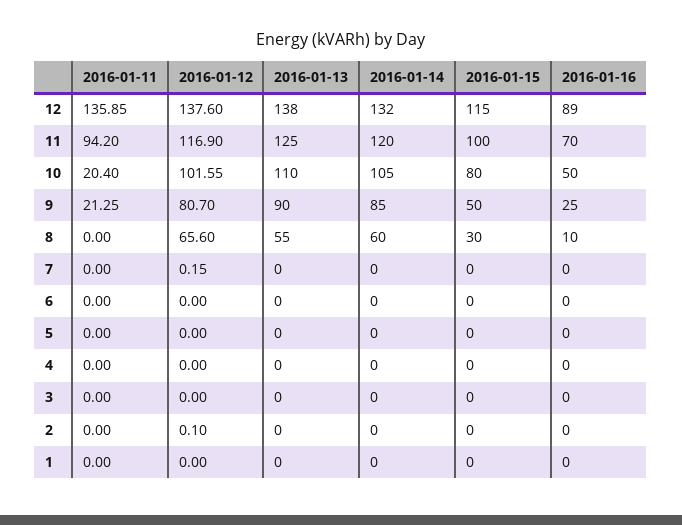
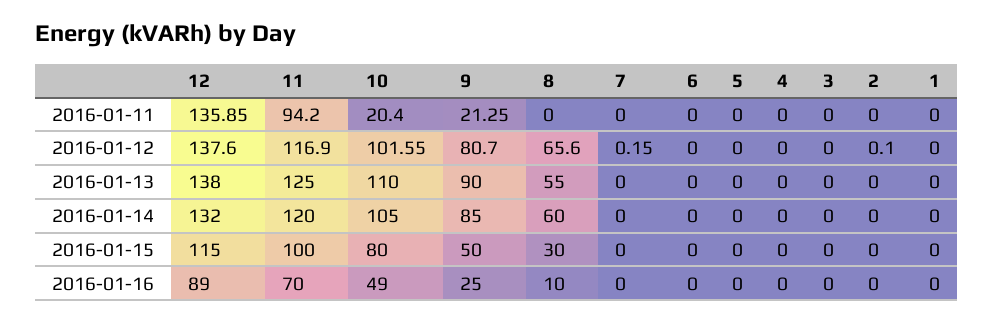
2016-01-16, 10: 50 -> 49

